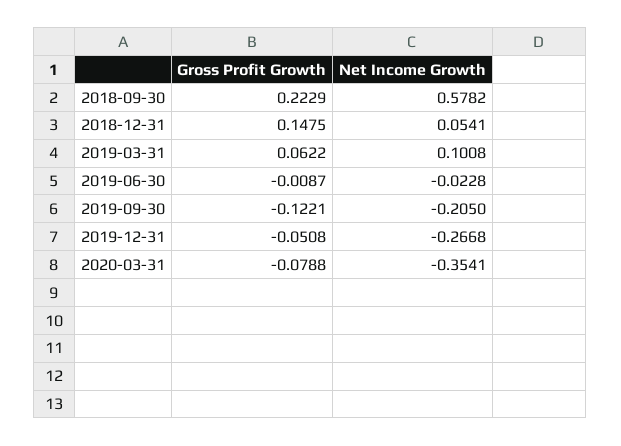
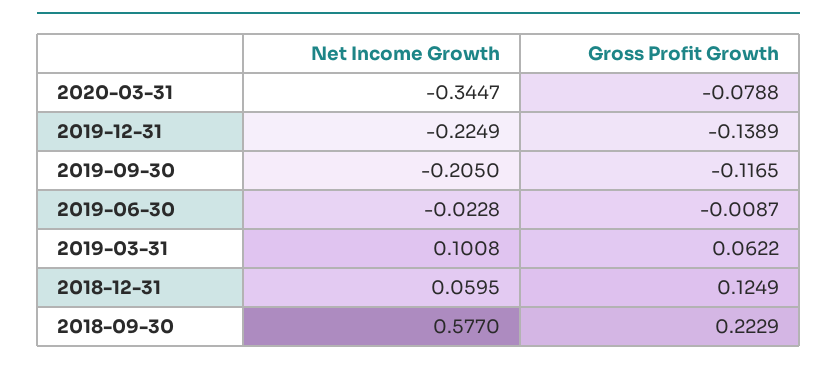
Net Income Growth, 2018-09-30: 0.5782 -> 0.577
Gross Profit Growth, 2018-12-31: 0.1475 -> 0.1249
Net Income Growth, 2018-12-31: 0.0541 -> 0.0595
Gross Profit Growth, 2019-09-30: -0.1221 -> -0.1165
Gross Profit Growth, 2019-12-31: -0.0508 -> -0.1389
Net Income Growth, 2019-12-31: -0.2668 -> -0.2249
Net Income Growth, 2020-03-31: -0.3541 -> -0.3447

